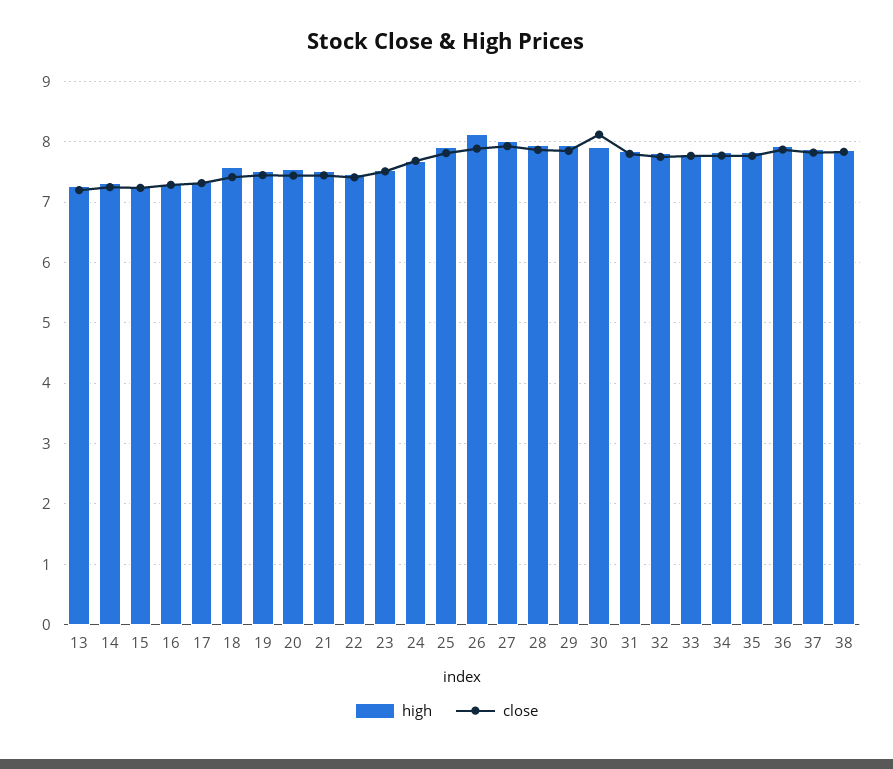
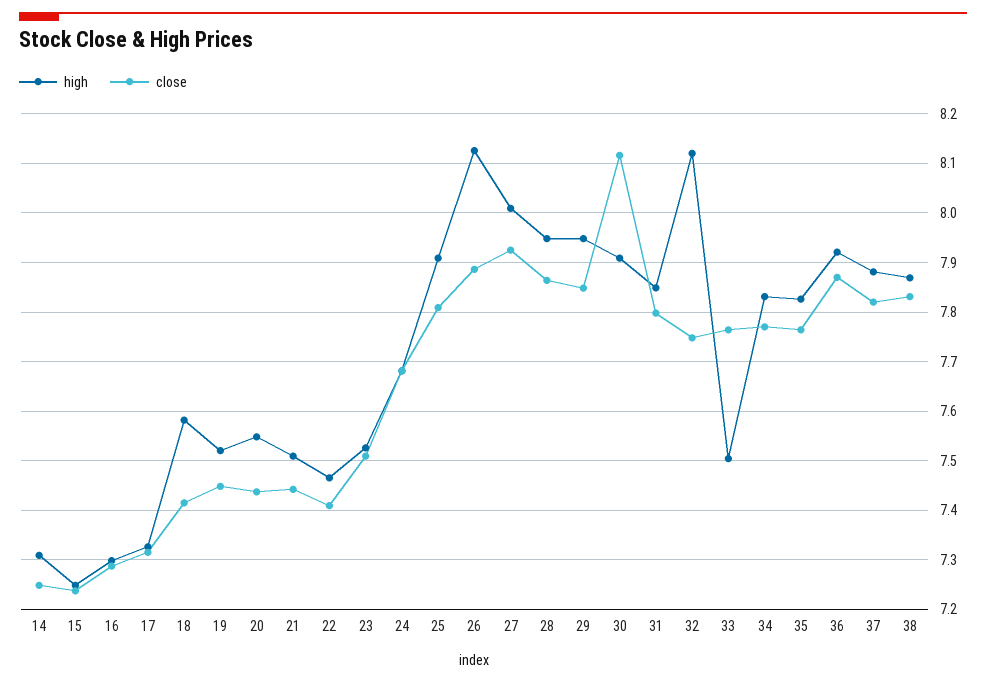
high, 13: 7.3 -> none
close, 13: 7.2 -> none
high, 32: 7.8 -> 8.12
high, 33: 7.8 -> 7.5

